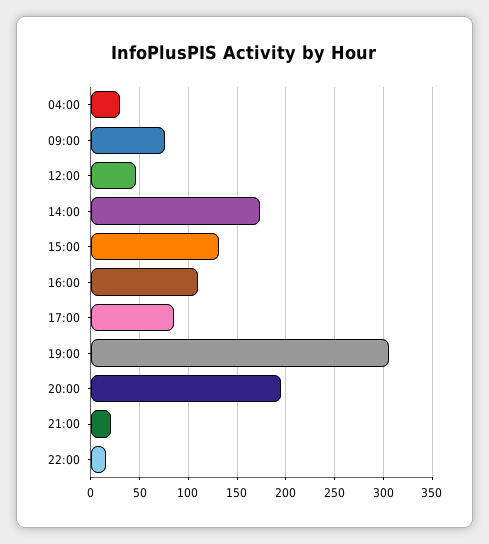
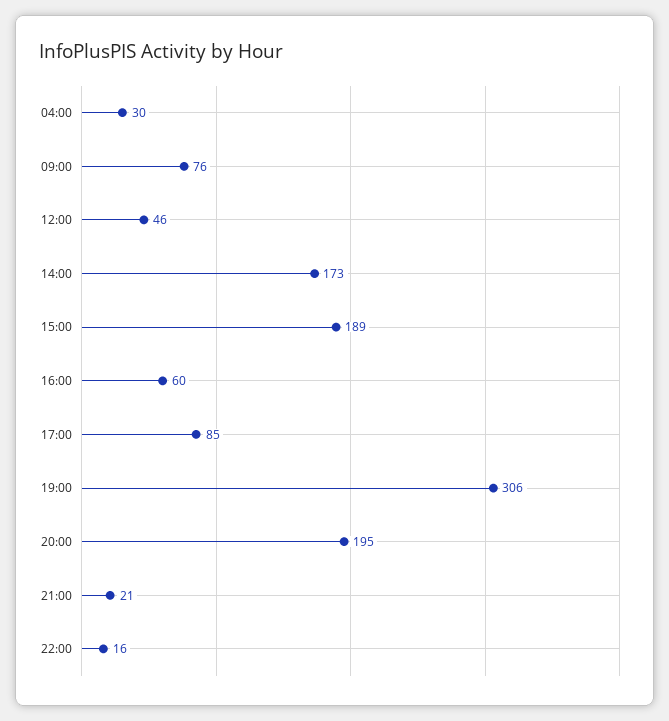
15:00: 130 -> 189
16:00: 110 -> 60

